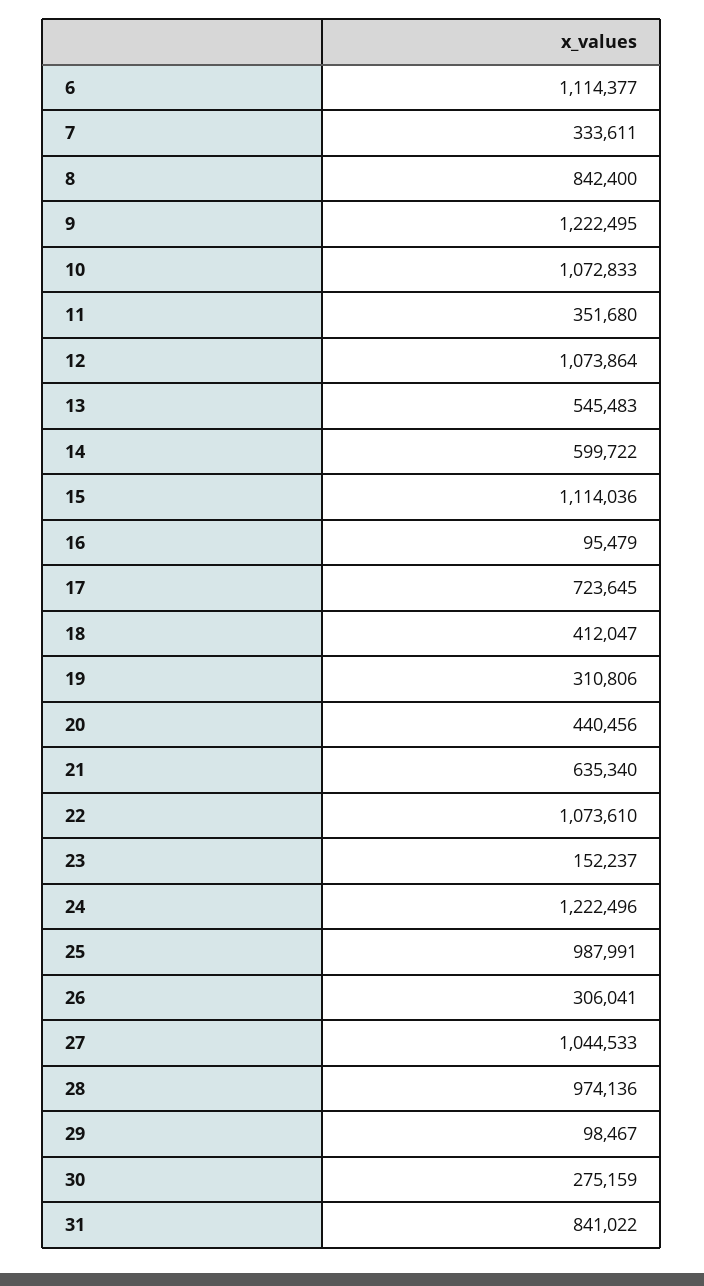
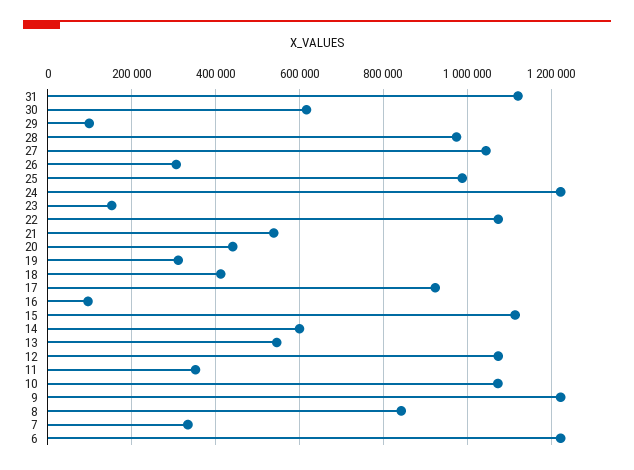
6: 1114377 -> 1220000
17: 723645 -> 920000
21: 635340 -> 540000
30: 275159 -> 620000
31: 841022 -> 1120000

